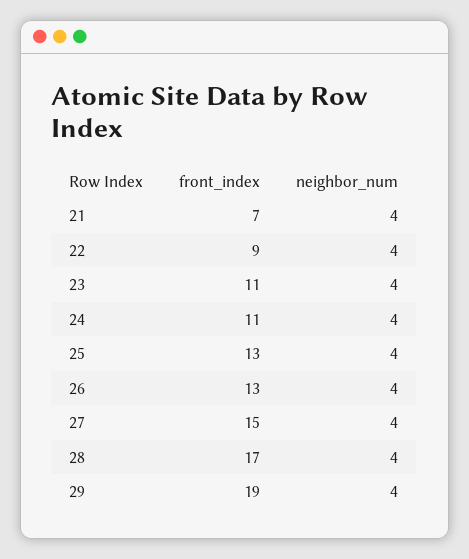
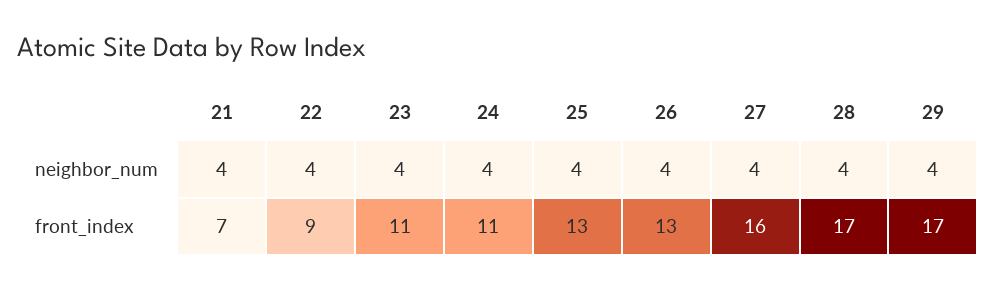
front_index, 27: 15 -> 16
front_index, 29: 19 -> 17

